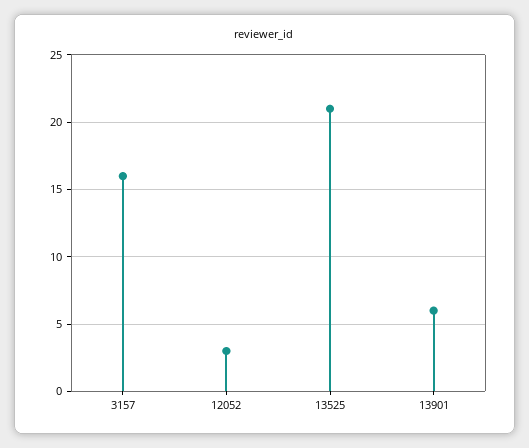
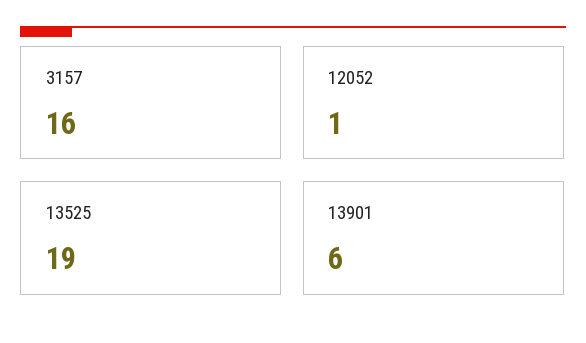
12052: 3 -> 1
13525: 21 -> 19

